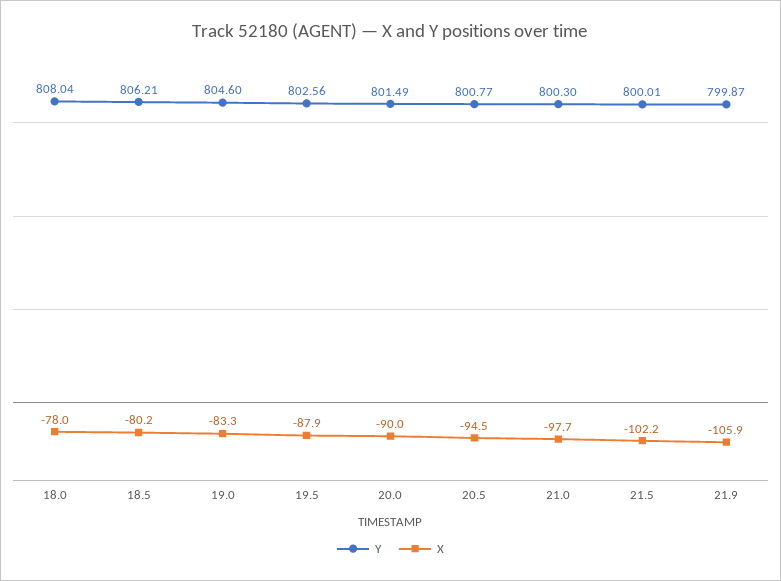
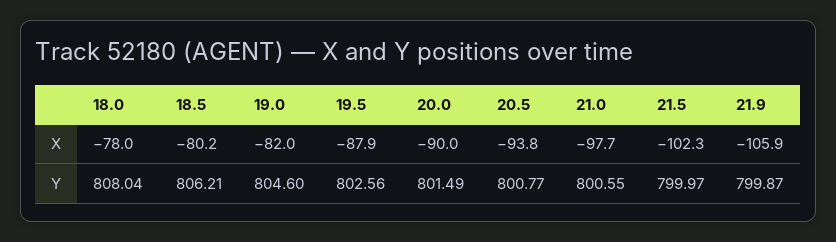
X, 19.0: -83.3 -> -82
X, 20.5: -94.5 -> -93.8
Y, 21.0: 800.3 -> 800.55
Y, 21.5: 800.01 -> 799.97
X, 21.5: -102.2 -> -102.3

